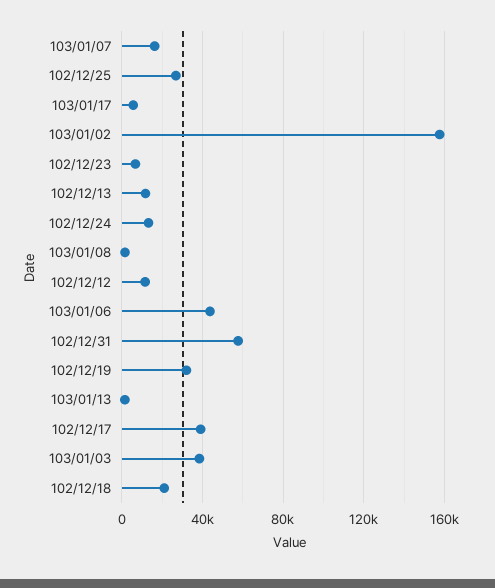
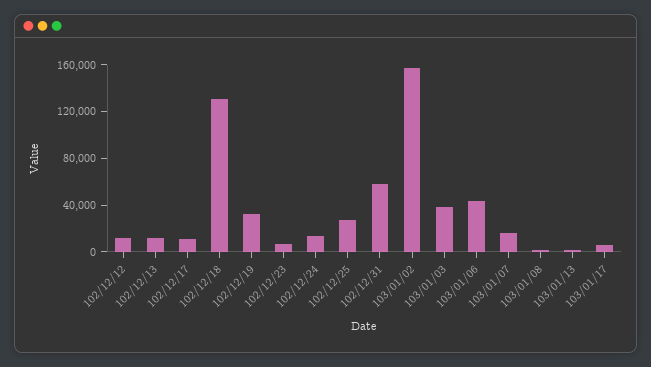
102/12/17: 40000 -> 10000
102/12/18: 20000 -> 130000

